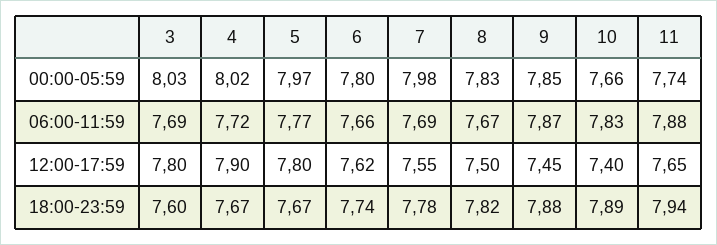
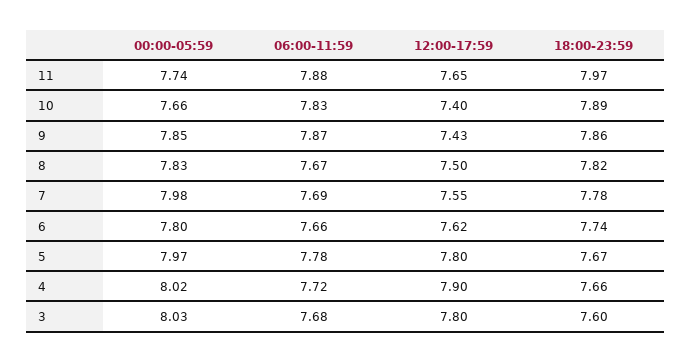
3, 06:00-11:59: 7.69 -> 7.68
5, 06:00-11:59: 7.77 -> 7.78
9, 12:00-17:59: 7.45 -> 7.43
4, 18:00-23:59: 7.67 -> 7.66
9, 18:00-23:59: 7.88 -> 7.86
11, 18:00-23:59: 7.94 -> 7.97

